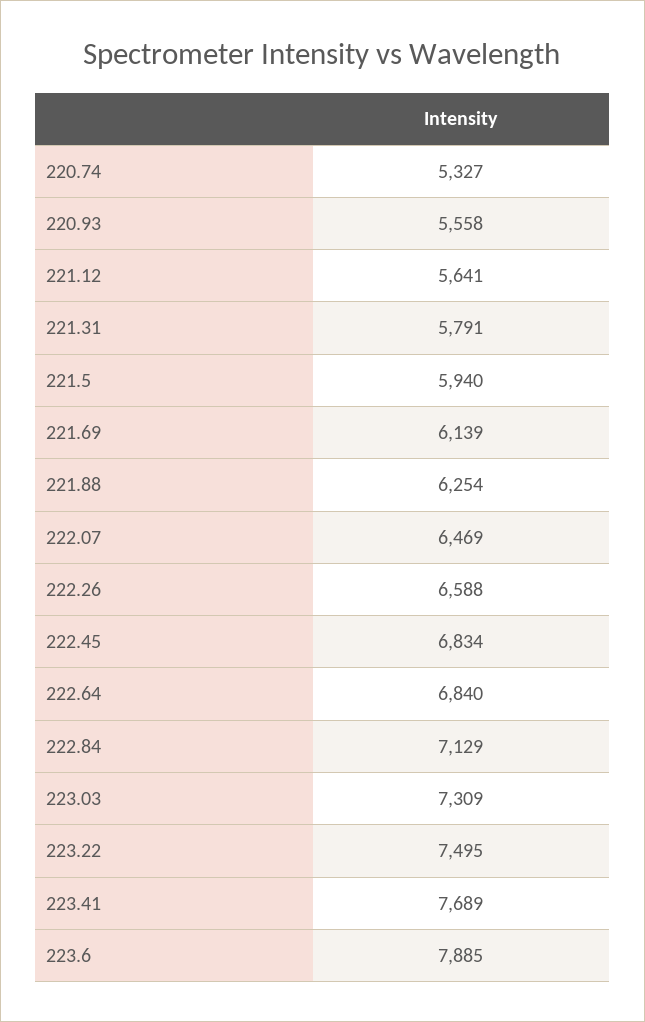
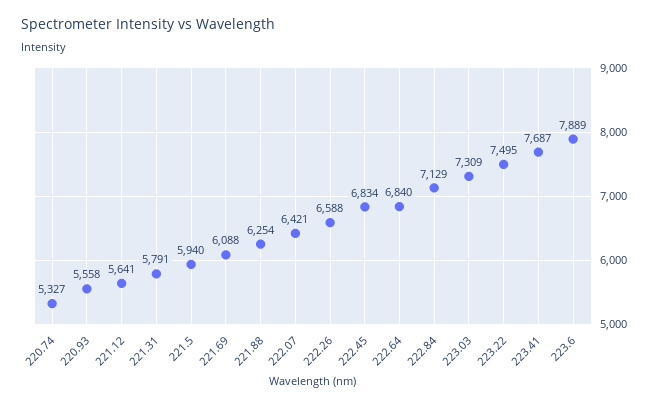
221.69: 6139 -> 6088
222.07: 6469 -> 6421
223.41: 7689 -> 7687
223.6: 7885 -> 7889

